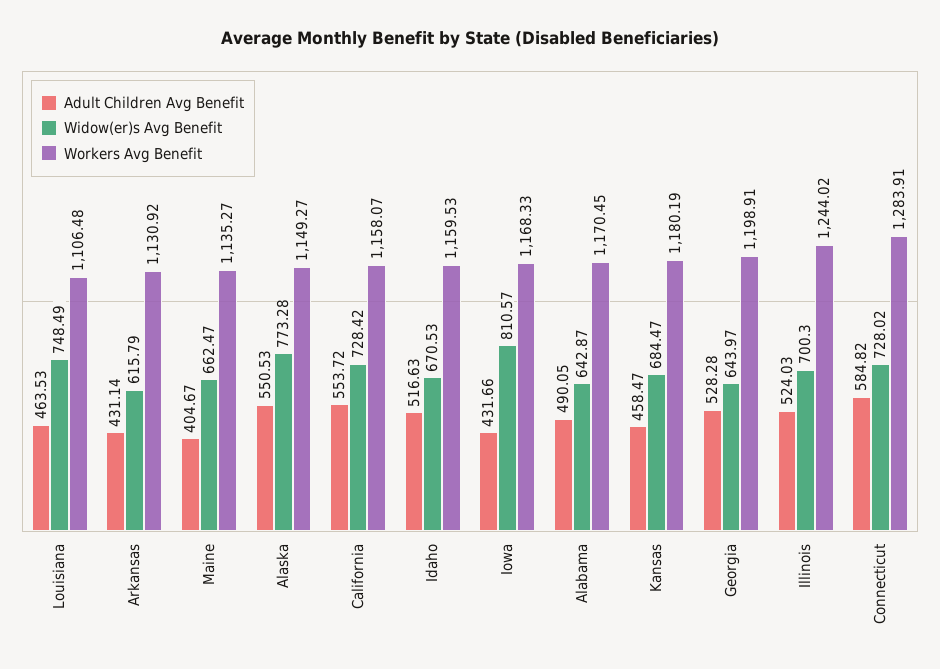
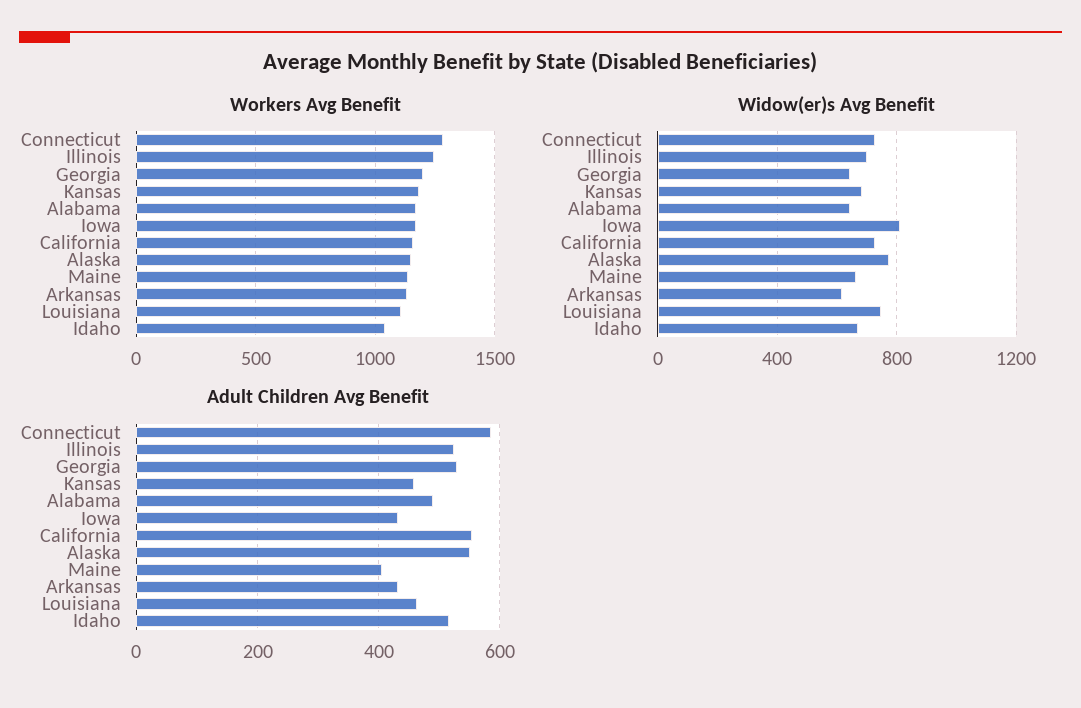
Workers Avg Benefit, Idaho: 1159.53 -> 1050

